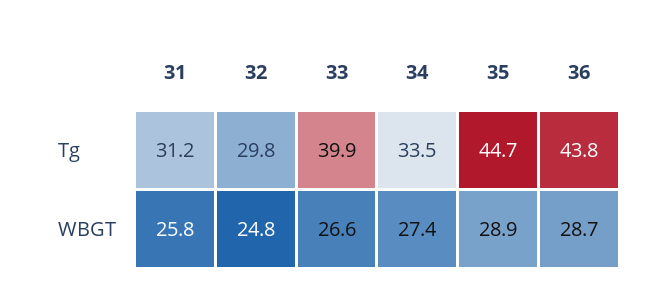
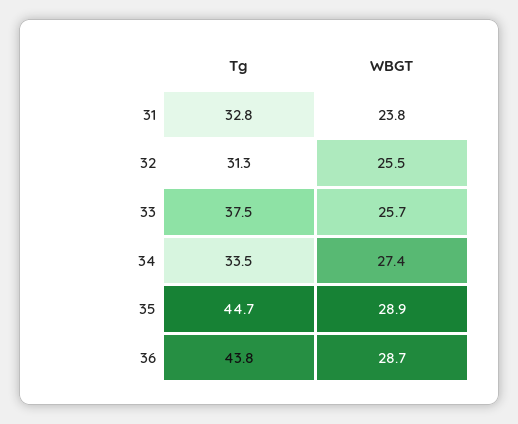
31, Tg: 31.2 -> 32.8
32, Tg: 29.8 -> 31.3
33, Tg: 39.9 -> 37.5
31, WBGT: 25.8 -> 23.8
32, WBGT: 24.8 -> 25.5
33, WBGT: 26.6 -> 25.7

